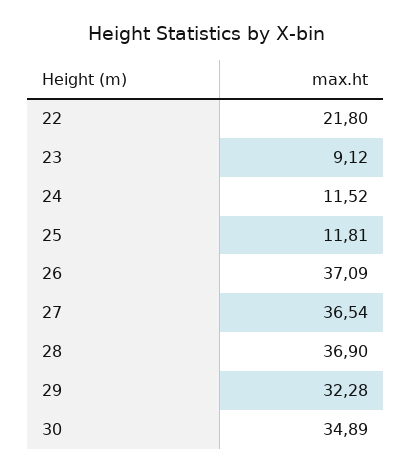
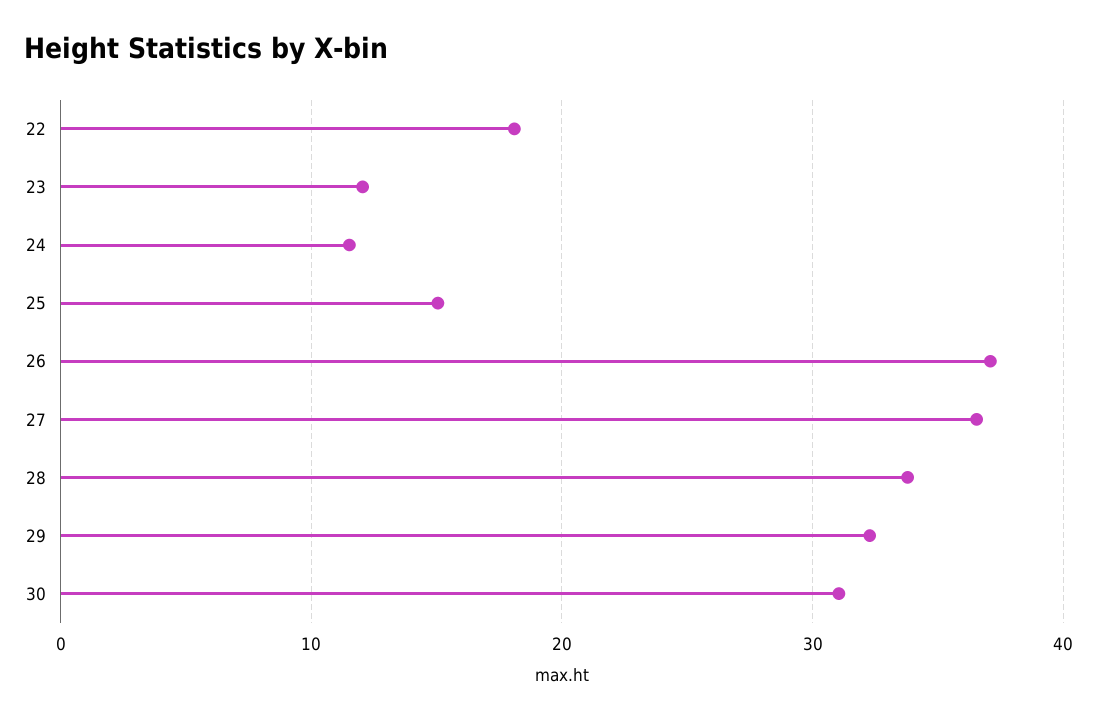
22: 21.8 -> 18
23: 9.12 -> 12
25: 11.81 -> 15
28: 36.9 -> 34
30: 34.89 -> 31

